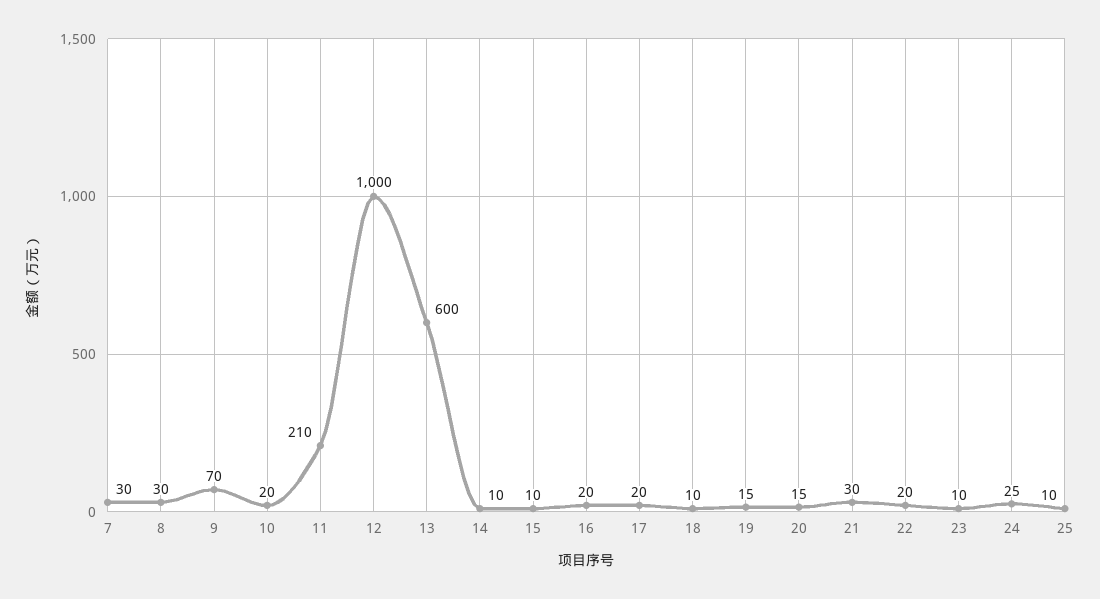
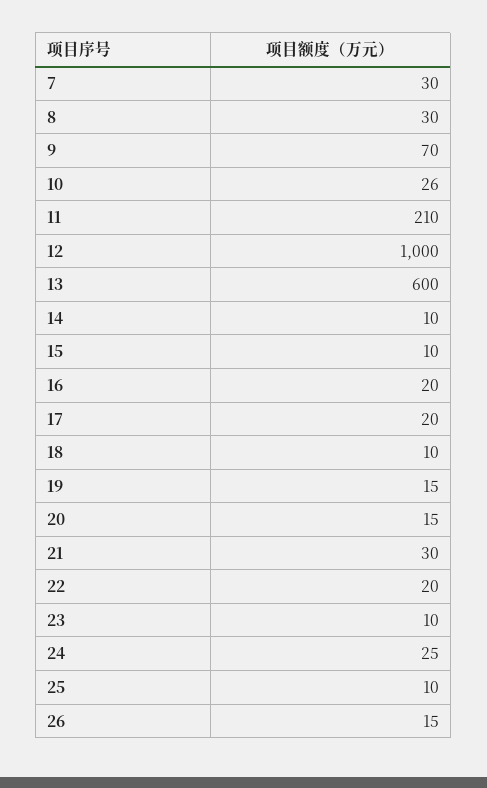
10: 20 -> 26
26: none -> 15

